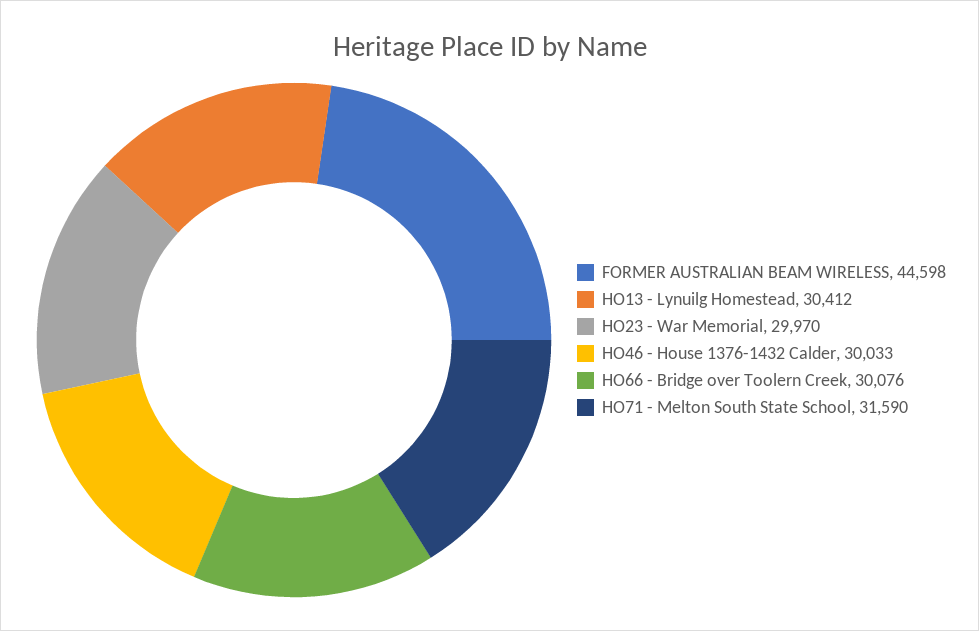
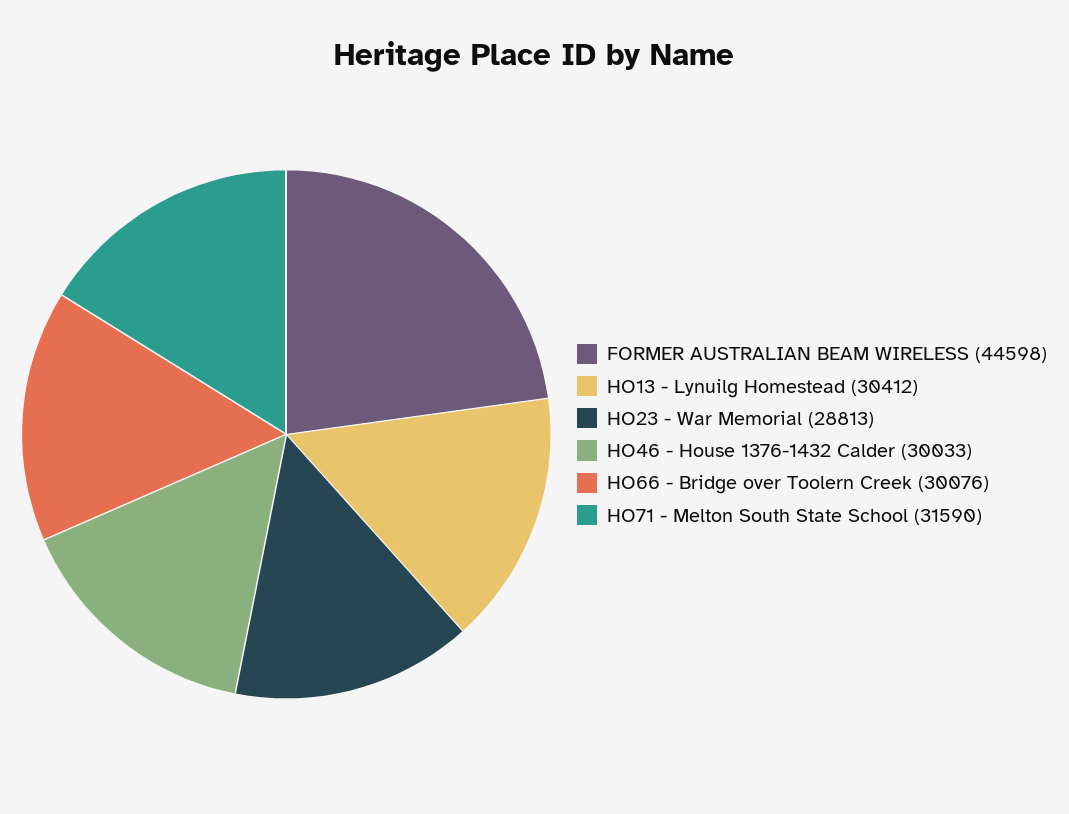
HO23 - War Memorial: 29970 -> 28813

